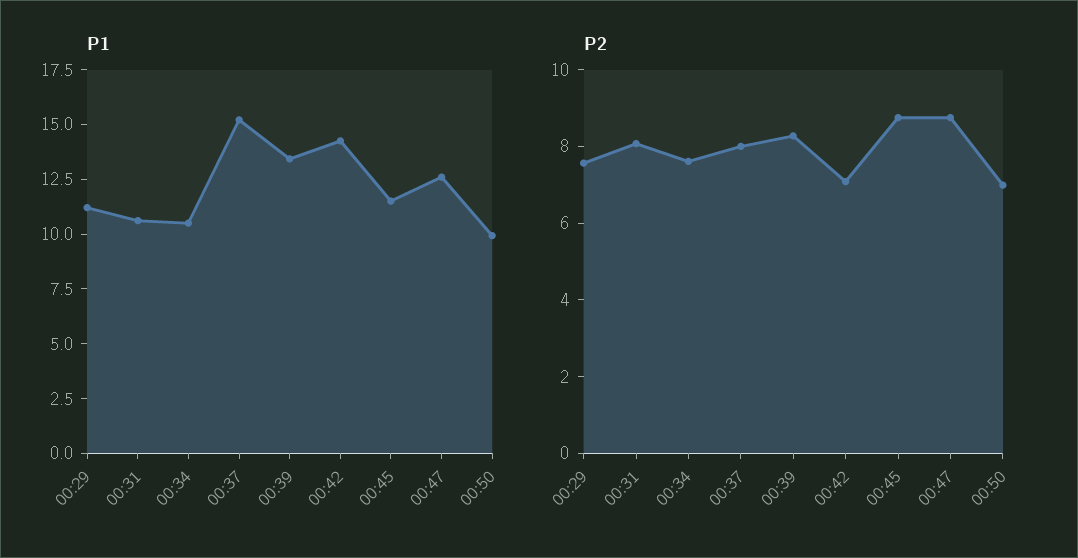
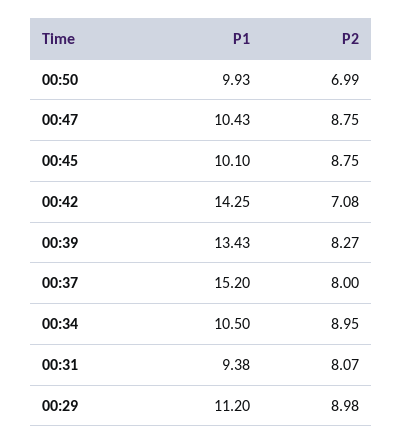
P1, 00:31: 10.5 -> 9.38
P1, 00:45: 11.5 -> 10.1
P1, 00:47: 12.5 -> 10.43
P2, 00:29: 7.5 -> 8.98
P2, 00:34: 7.5 -> 8.95

